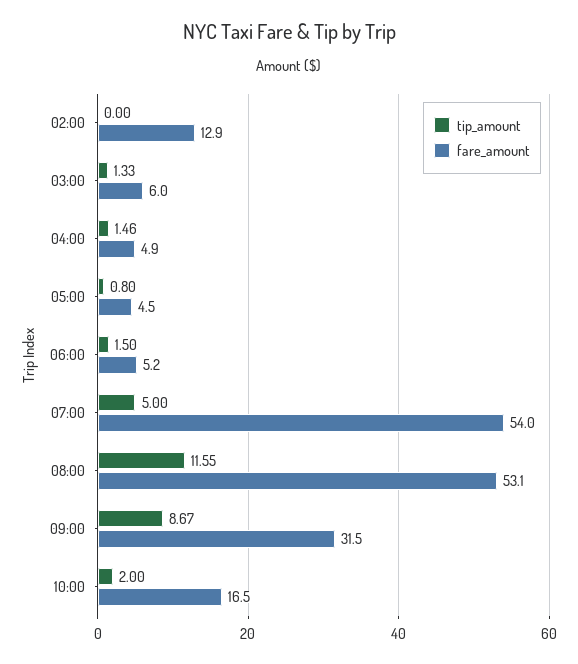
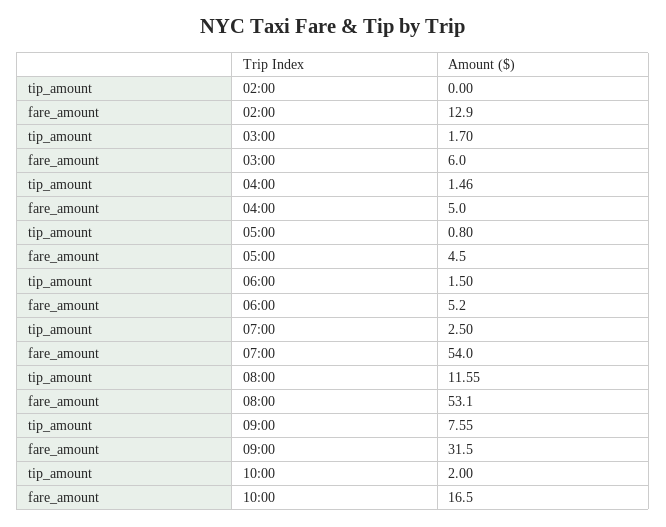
tip_amount, 03:00: 1.33 -> 1.7
fare_amount, 04:00: 4.9 -> 5
tip_amount, 07:00: 5 -> 2.5
tip_amount, 09:00: 8.67 -> 7.55

